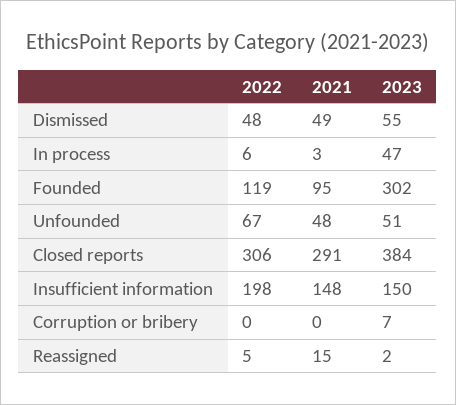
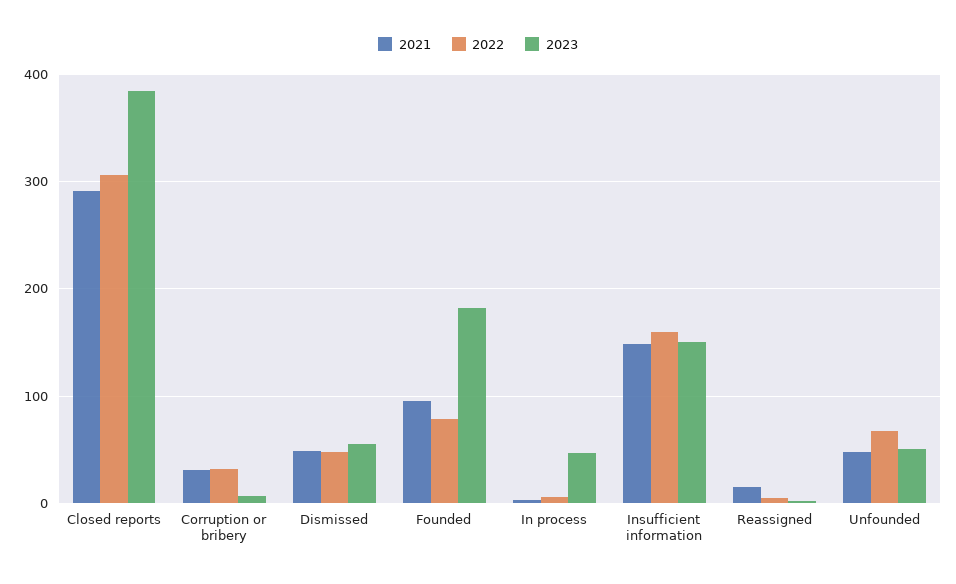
2022, Founded: 119 -> 80
2023, Founded: 302 -> 180
2022, Insufficient information: 198 -> 160
2022, Corruption or bribery: 0 -> 30
2021, Corruption or bribery: 0 -> 30

